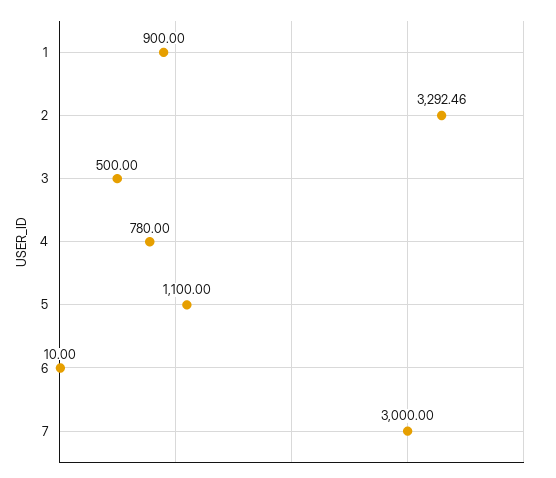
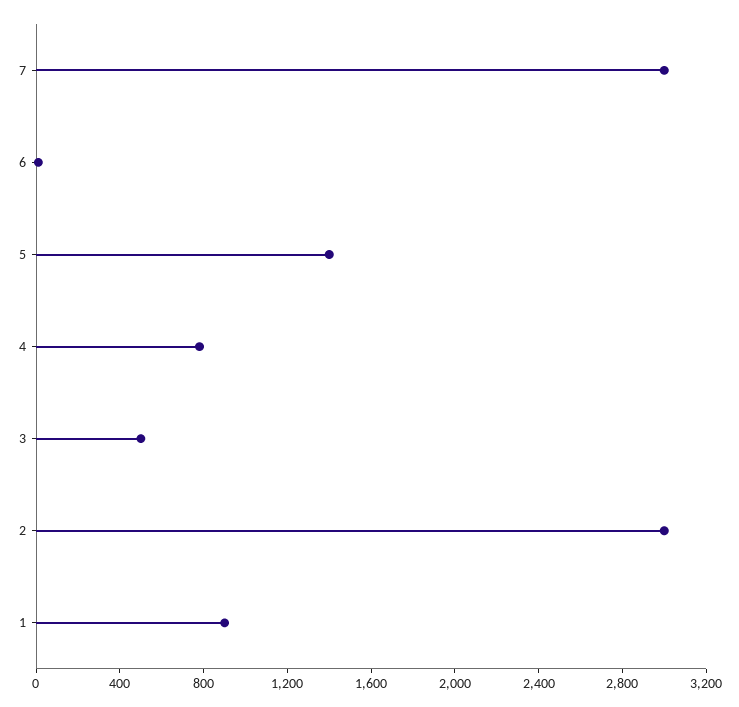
2: 3292.46 -> 3000
5: 1100 -> 1400

